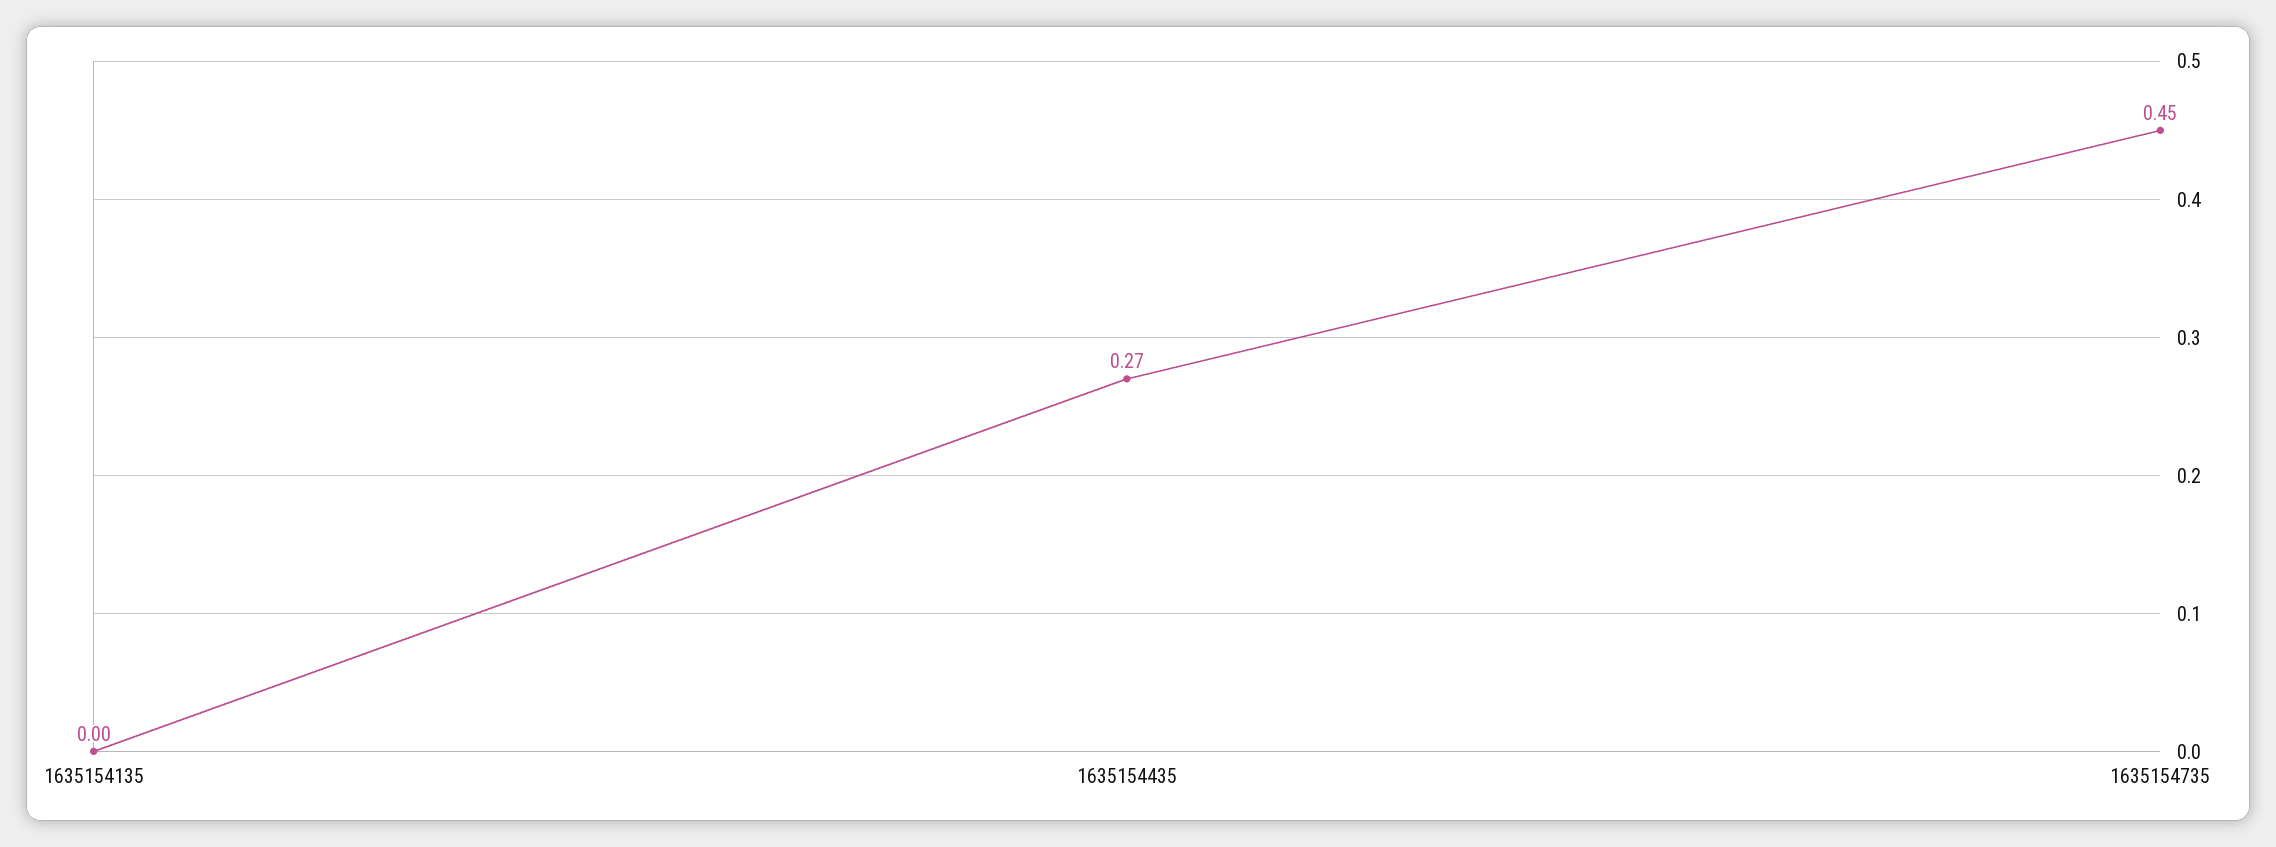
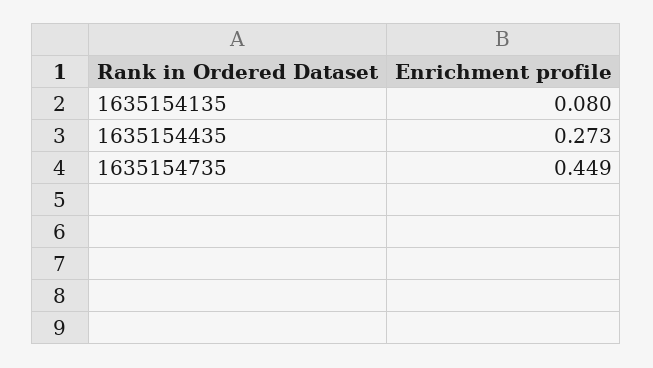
1635154135: 0 -> 0.08

